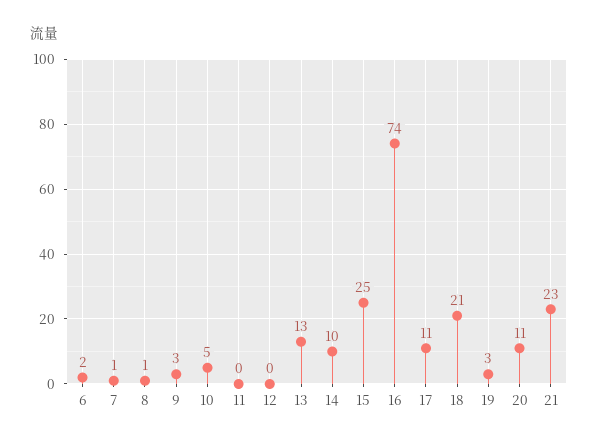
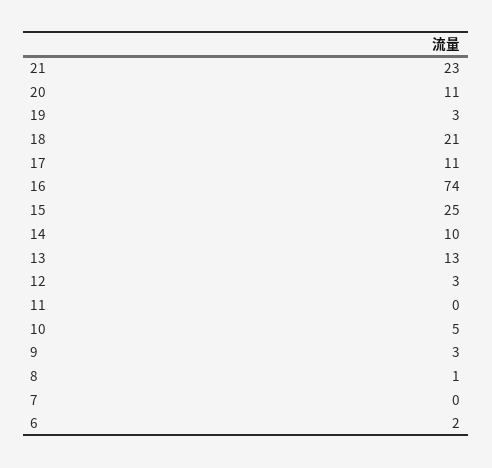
7: 1 -> 0
12: 0 -> 3

